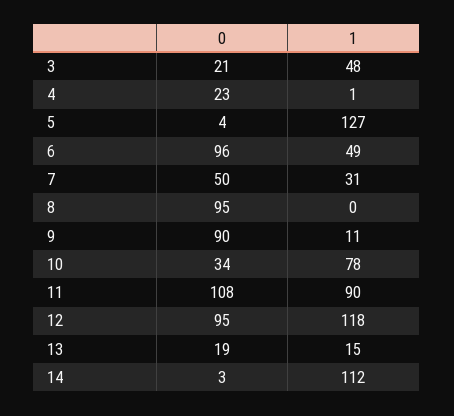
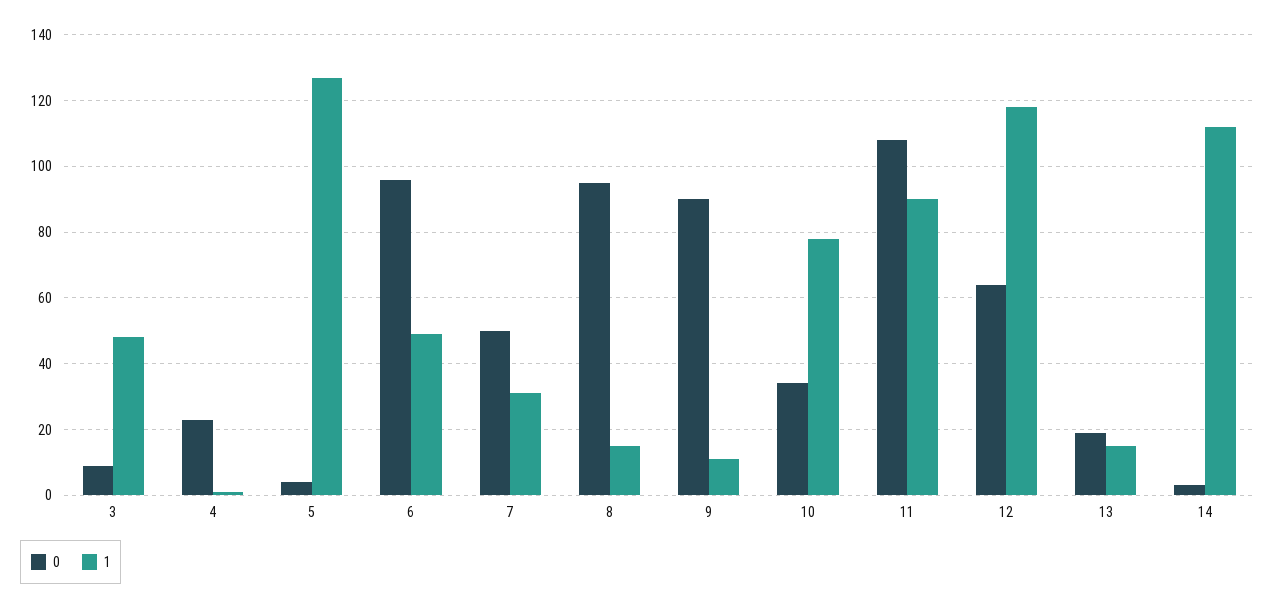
0, 3: 21 -> 10
1, 8: 0 -> 15
0, 12: 95 -> 65

